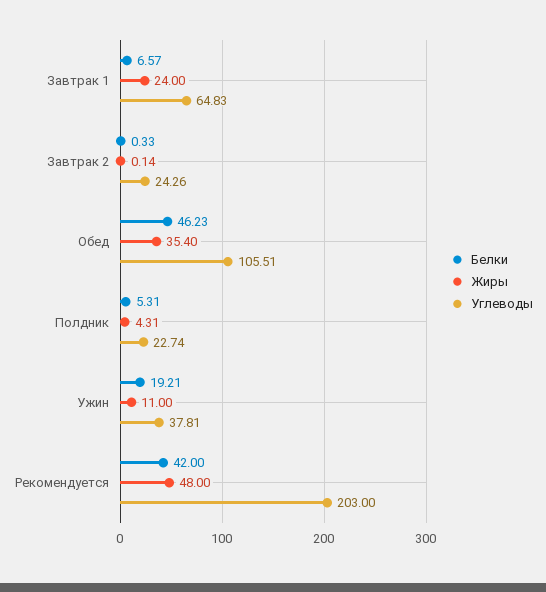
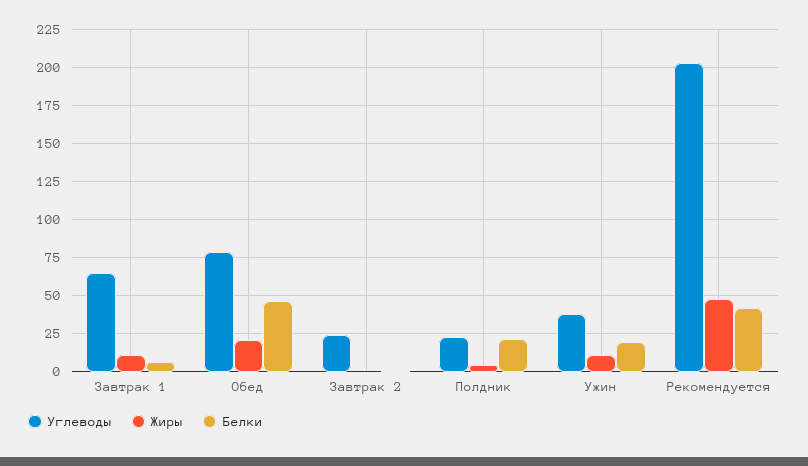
Жиры, Завтрак 1: 24 -> 10
Жиры, Обед: 35.4 -> 20
Углеводы, Обед: 105.51 -> 80
Белки, Полдник: 5.31 -> 20

